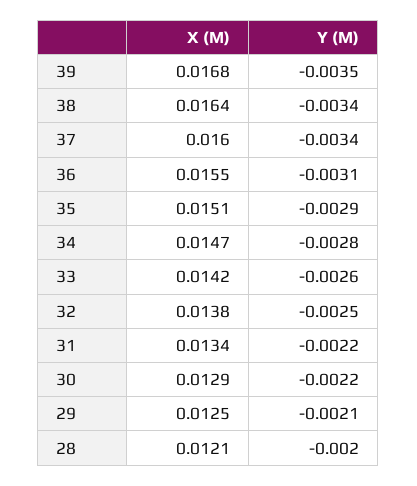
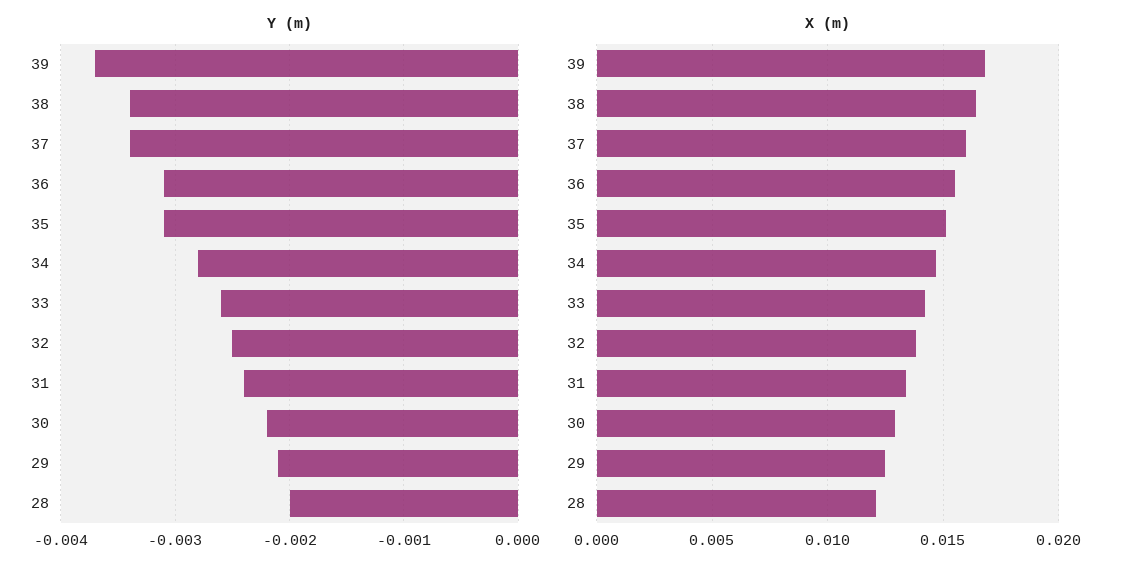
Y (M), 39: -0.0035 -> -0.0037
Y (M), 35: -0.0029 -> -0.0031
Y (M), 31: -0.0022 -> -0.0024

